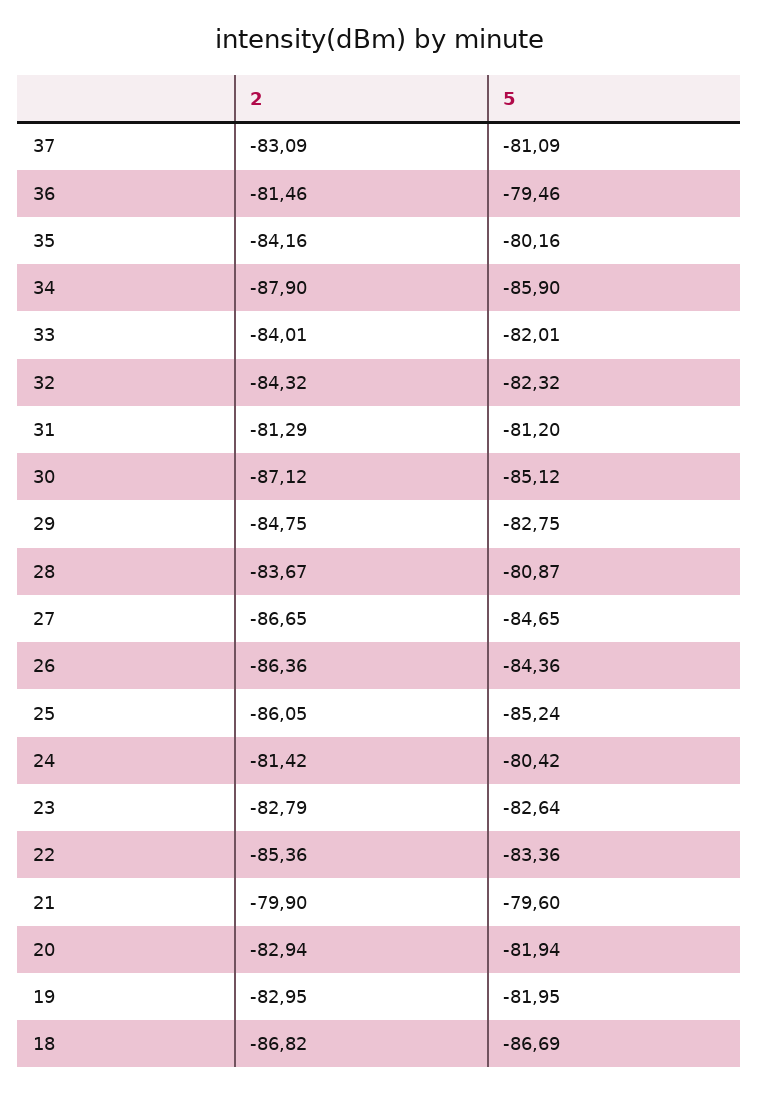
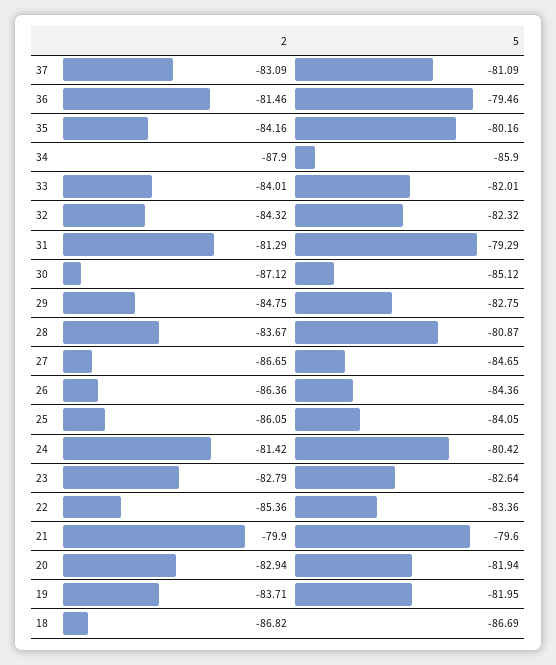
5, 31: -81.2 -> -79.29
5, 25: -85.24 -> -84.05
2, 19: -82.95 -> -83.71

